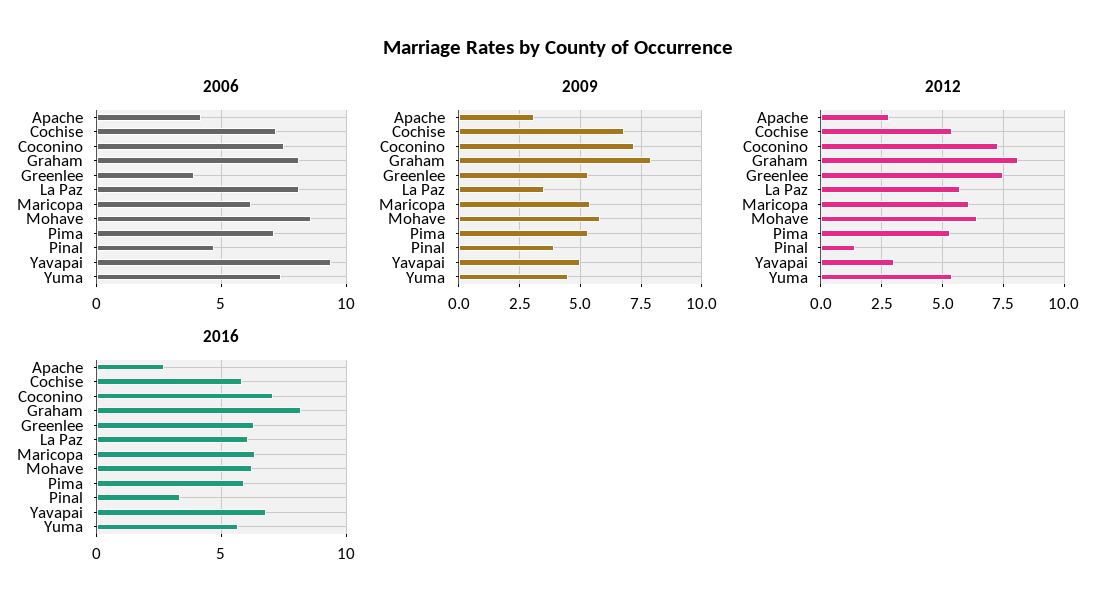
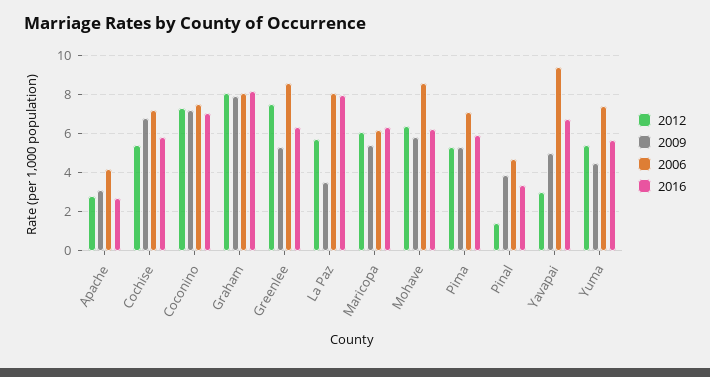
2006, Greenlee: 4 -> 8.5
2016, La Paz: 6 -> 8

